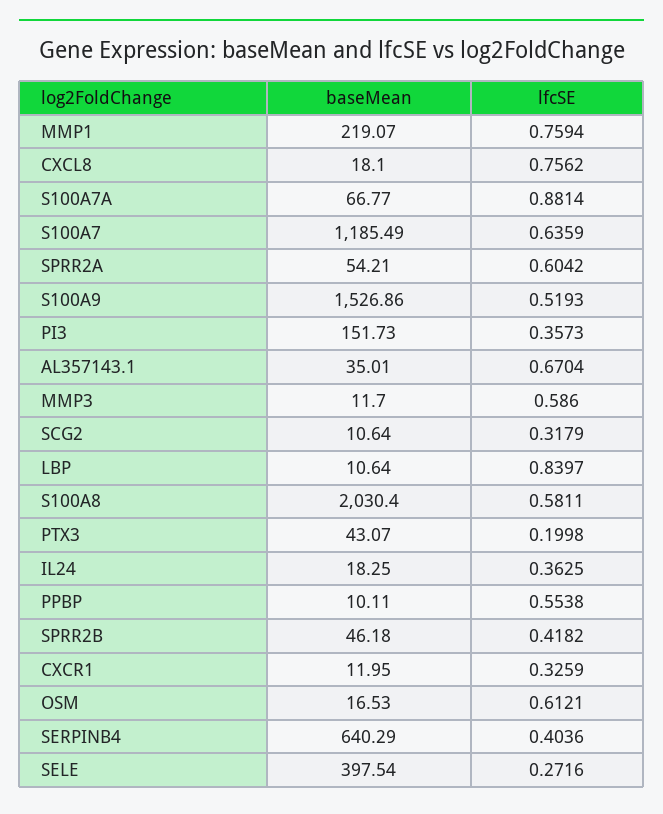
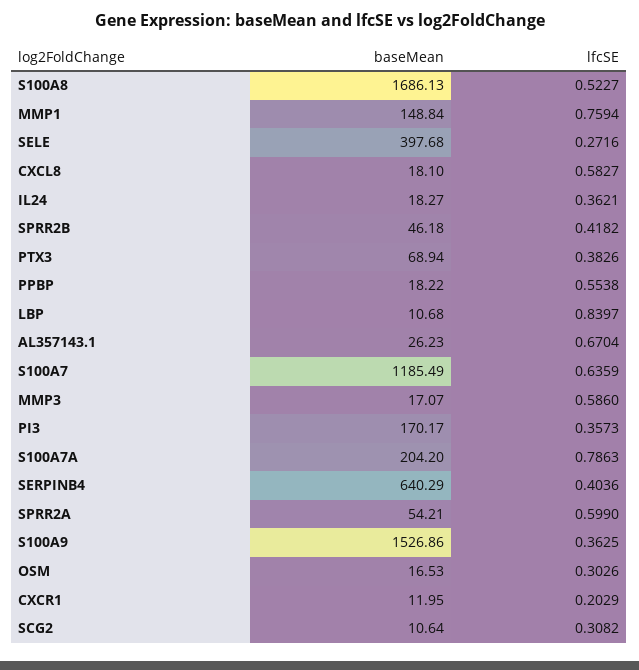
baseMean, MMP1: 219.07 -> 148.84
lfcSE, CXCL8: 0.7562 -> 0.5827
baseMean, S100A7A: 66.77 -> 204.2
lfcSE, S100A7A: 0.8814 -> 0.7863
lfcSE, SPRR2A: 0.6042 -> 0.599
lfcSE, S100A9: 0.5193 -> 0.3625
baseMean, PI3: 151.73 -> 170.17
baseMean, AL357143.1: 35.01 -> 26.23
baseMean, MMP3: 11.7 -> 17.07
lfcSE, SCG2: 0.3179 -> 0.3082
baseMean, LBP: 10.64 -> 10.68
baseMean, S100A8: 2030.4 -> 1686.13
lfcSE, S100A8: 0.5811 -> 0.5227
baseMean, PTX3: 43.07 -> 68.94
lfcSE, PTX3: 0.1998 -> 0.3826
baseMean, IL24: 18.25 -> 18.27
lfcSE, IL24: 0.3625 -> 0.3621
baseMean, PPBP: 10.11 -> 18.22
lfcSE, CXCR1: 0.3259 -> 0.2029
lfcSE, OSM: 0.6121 -> 0.3026
baseMean, SELE: 397.54 -> 397.68

